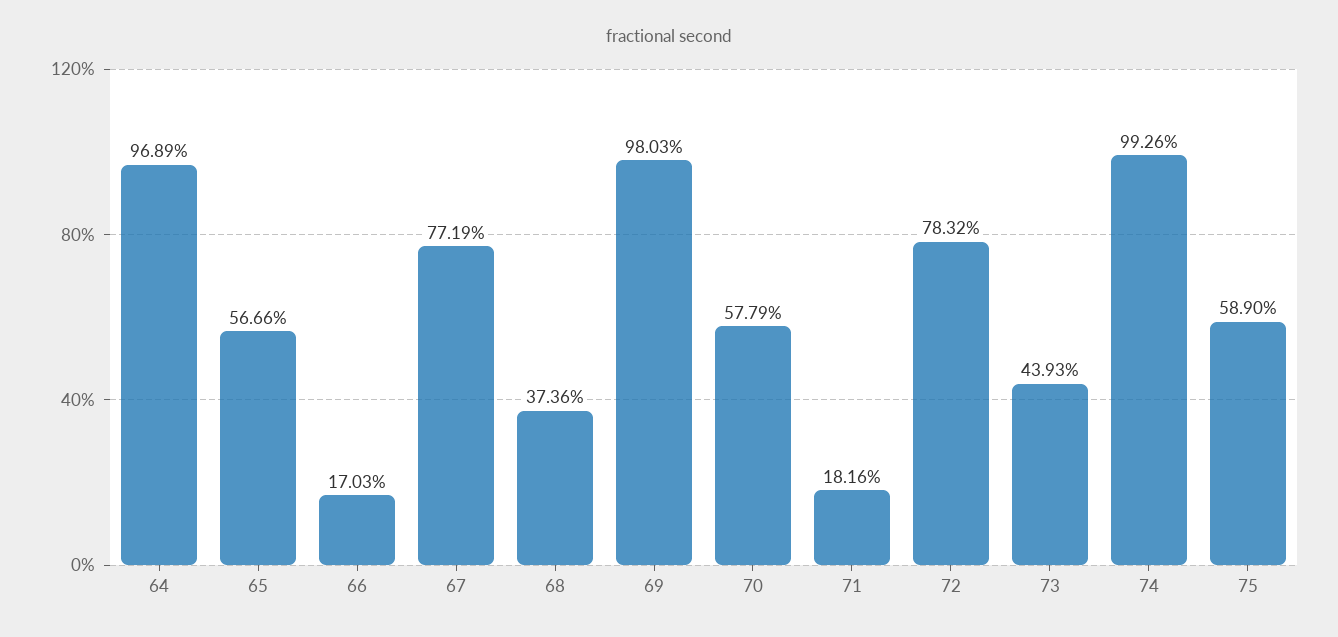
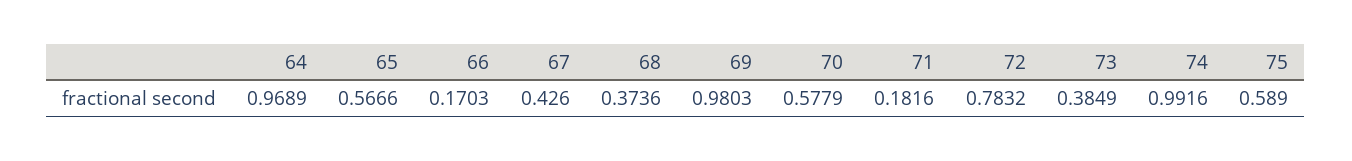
67: 0.7719 -> 0.426
73: 0.4393 -> 0.3849
74: 0.9926 -> 0.9916

